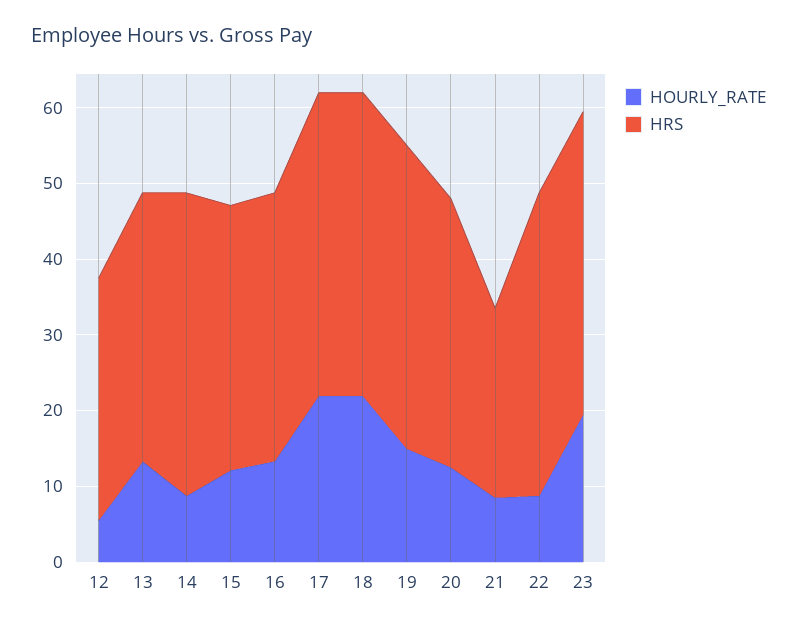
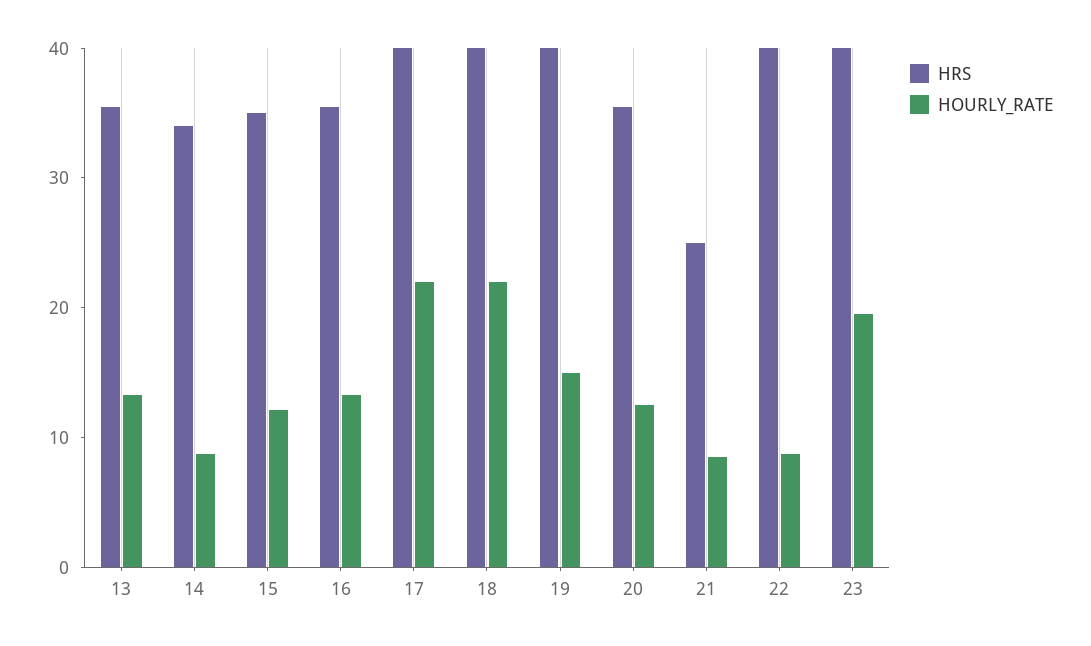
HOURLY_RATE, 12: 6 -> none
HRS, 12: 32 -> none
HRS, 14: 40 -> 34

